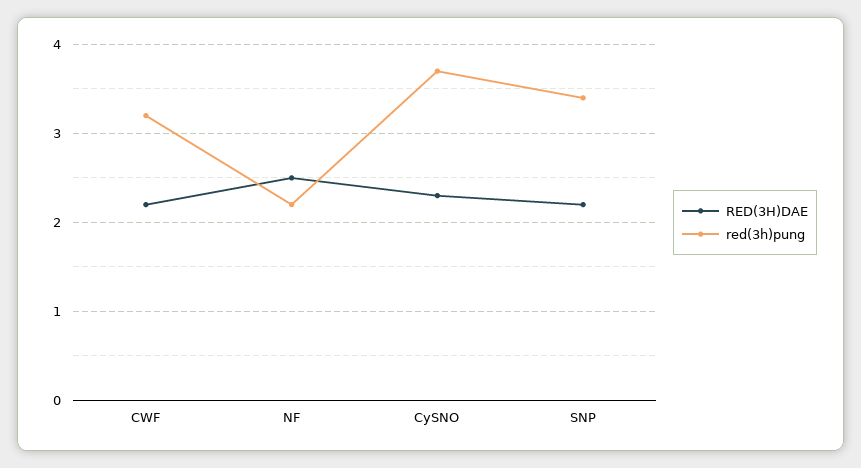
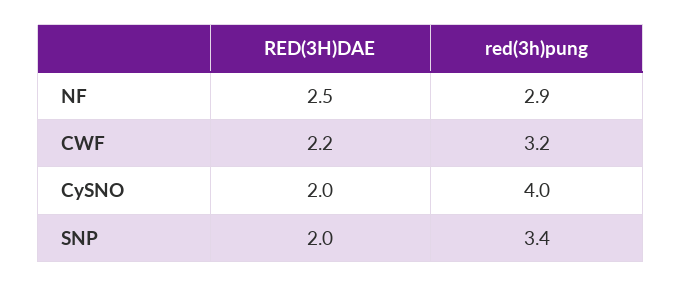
red(3h)pung, NF: 2.2 -> 2.9
RED(3H)DAE, CySNO: 2.3 -> 2
red(3h)pung, CySNO: 3.7 -> 4
RED(3H)DAE, SNP: 2.2 -> 2

